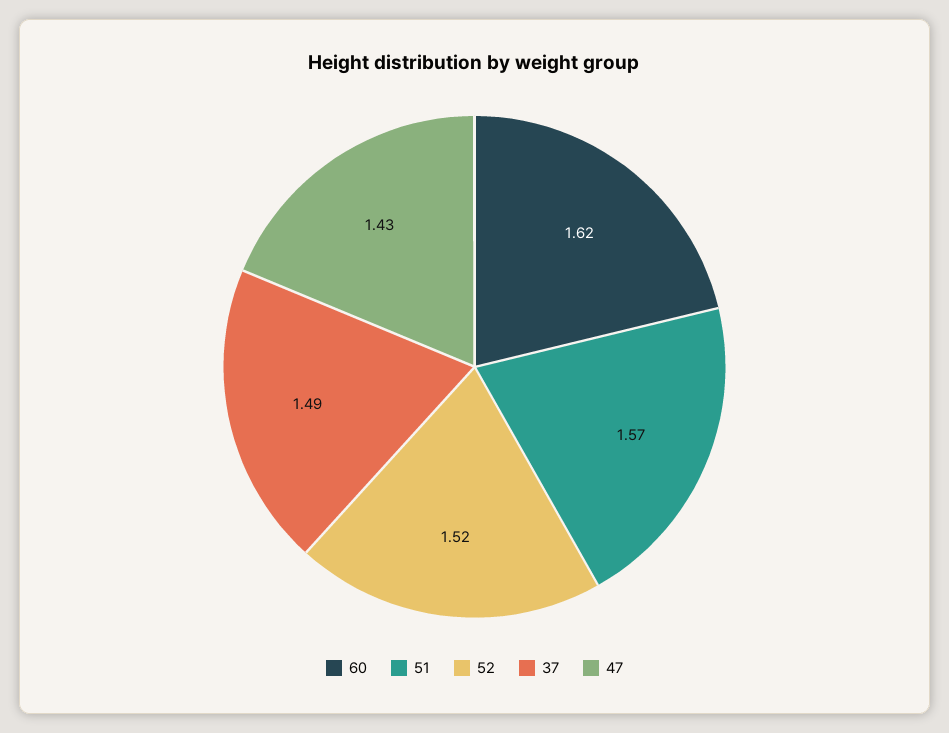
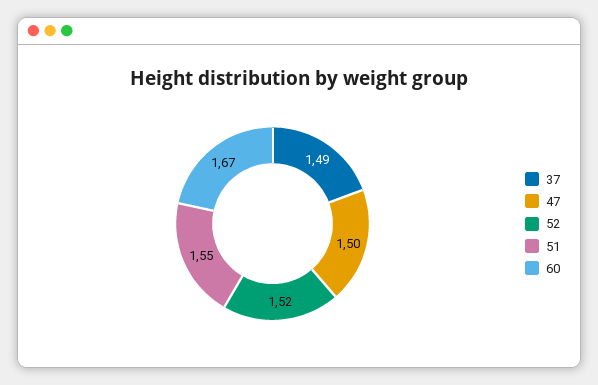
60: 1.62 -> 1.67
51: 1.57 -> 1.55
47: 1.43 -> 1.5

